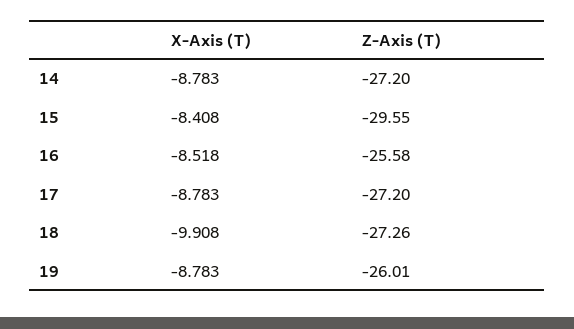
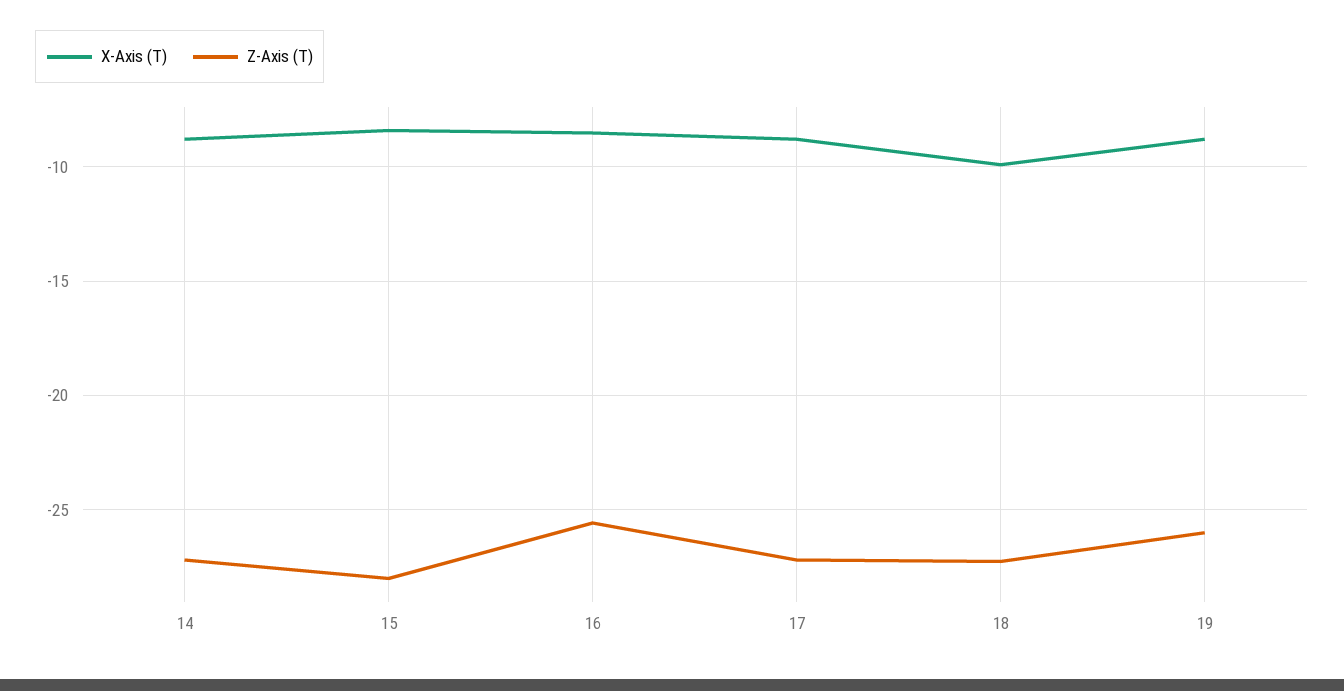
Z-Axis (T), 15: -29.55 -> -28

